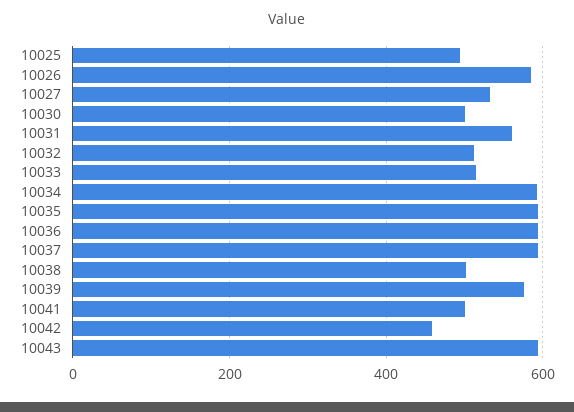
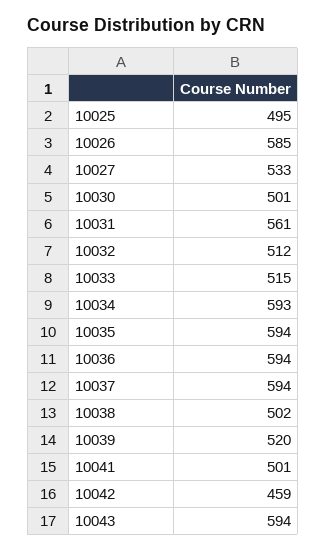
10039: 580 -> 520

